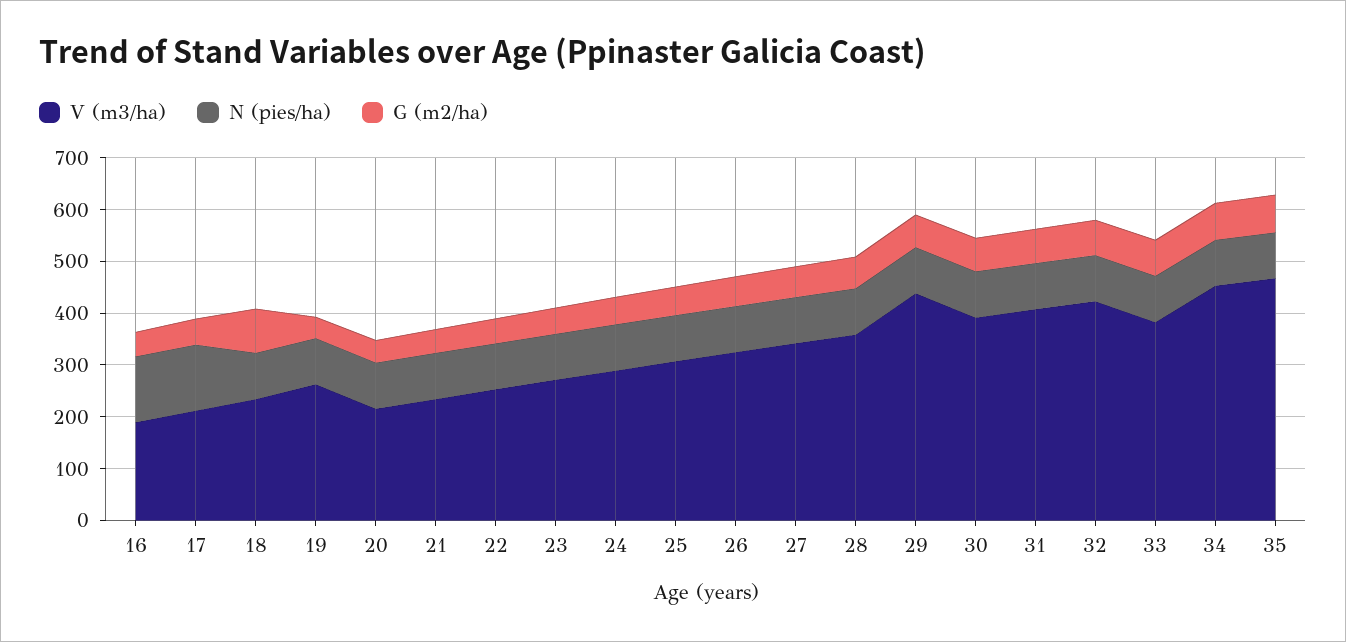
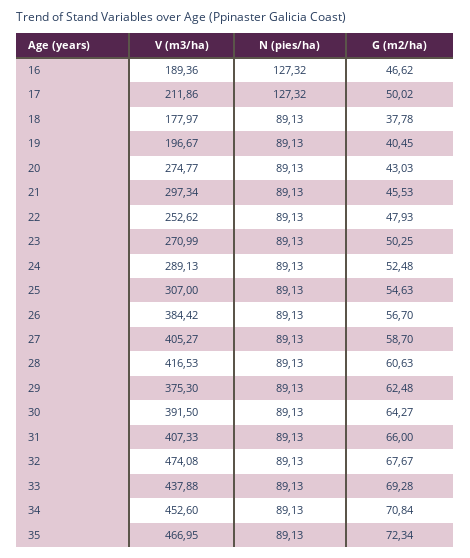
V (m3/ha), 18: 240 -> 177.97
G (m2/ha), 18: 80 -> 37.78
V (m3/ha), 19: 260 -> 196.67
V (m3/ha), 20: 220 -> 274.77
V (m3/ha), 21: 240 -> 297.34
V (m3/ha), 26: 320 -> 384.42
V (m3/ha), 27: 340 -> 405.27
V (m3/ha), 28: 360 -> 416.53
V (m3/ha), 29: 440 -> 375.3
V (m3/ha), 32: 420 -> 474.08
V (m3/ha), 33: 380 -> 437.88

